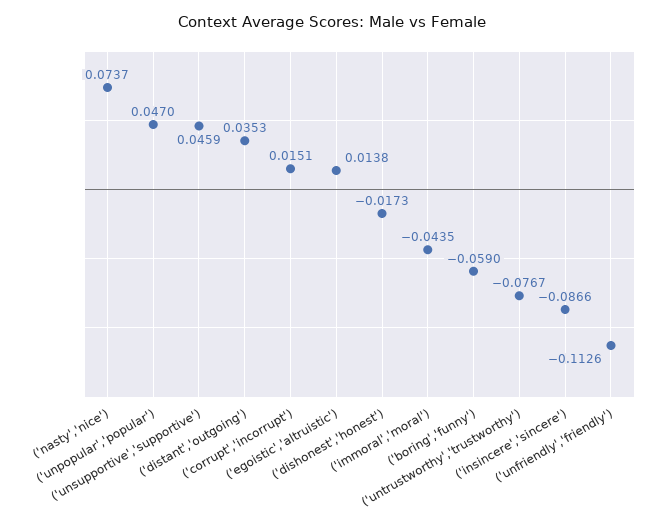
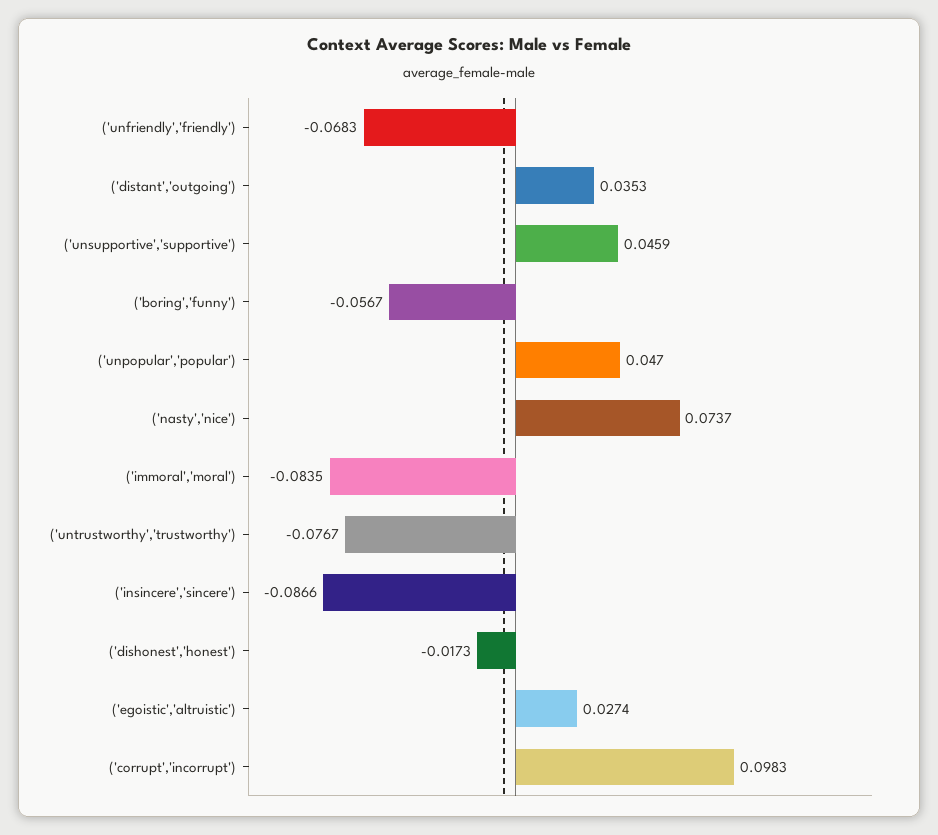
('corrupt','incorrupt'): 0.0151 -> 0.0983
('egoistic','altruistic'): 0.0138 -> 0.0274
('immoral','moral'): -0.0435 -> -0.0835
('boring','funny'): -0.059 -> -0.0567
('unfriendly','friendly'): -0.1126 -> -0.0683

